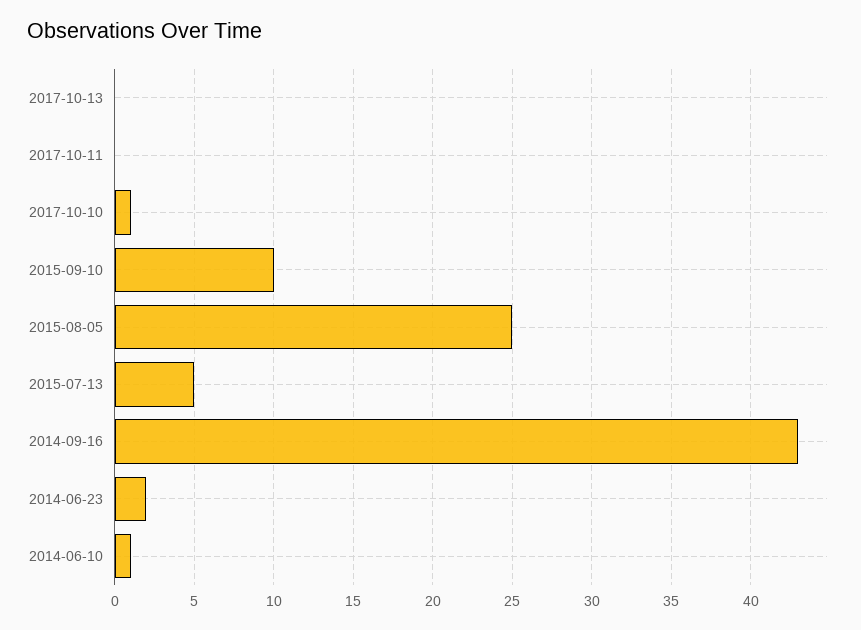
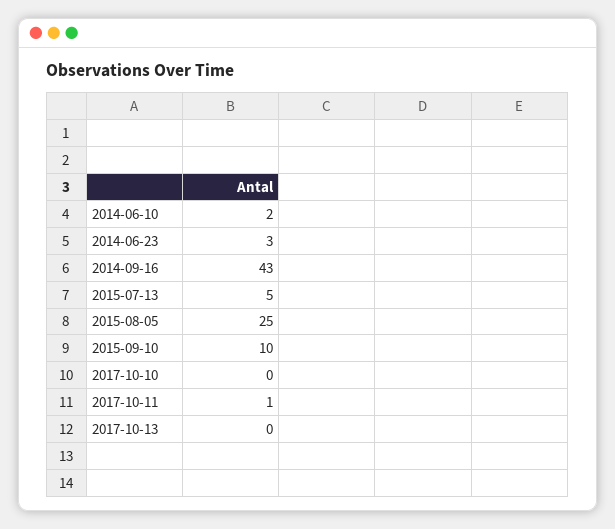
2017-10-11: 0 -> 1
2017-10-10: 1 -> 0
2014-06-23: 2 -> 3
2014-06-10: 1 -> 2

